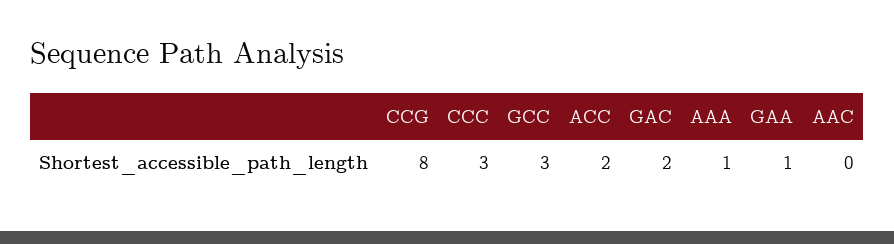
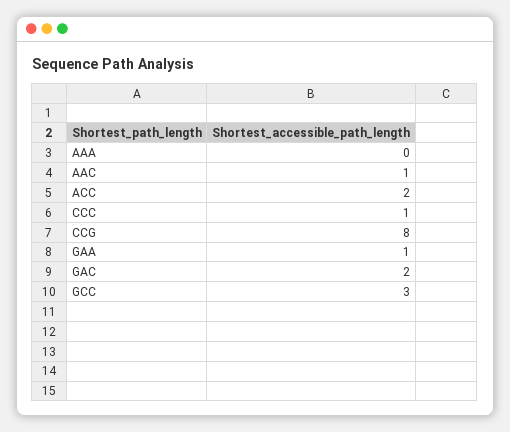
CCC: 3 -> 1
AAA: 1 -> 0
AAC: 0 -> 1

